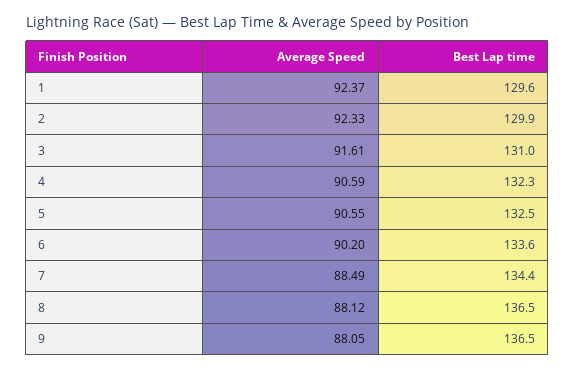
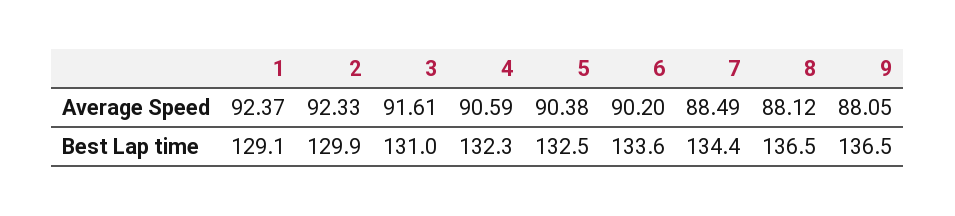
Best Lap time, 1: 129.6 -> 129.1
Average Speed, 5: 90.55 -> 90.38

